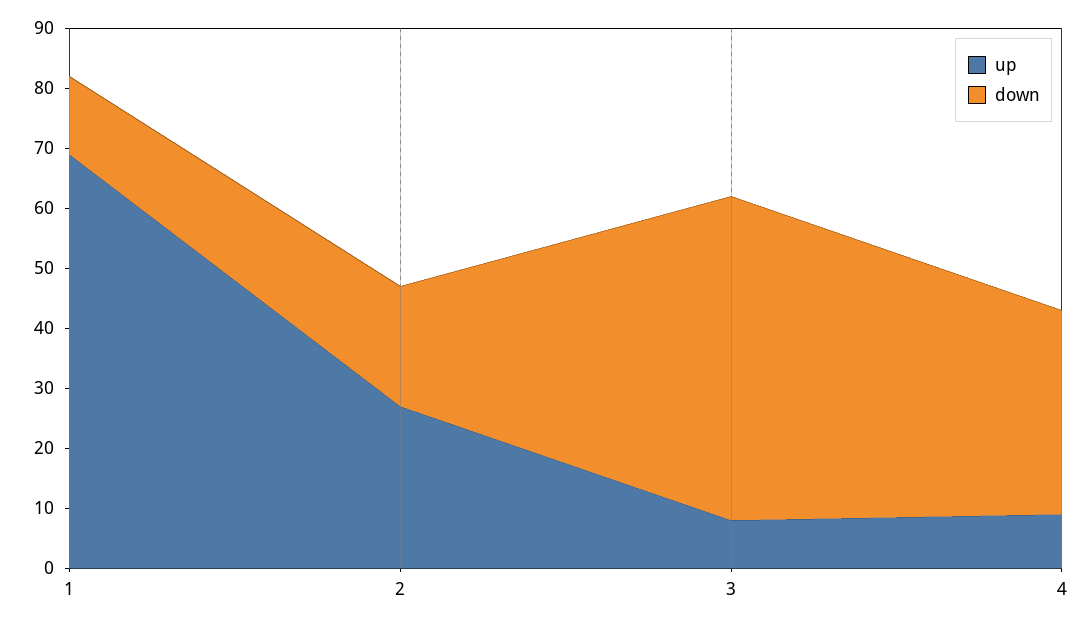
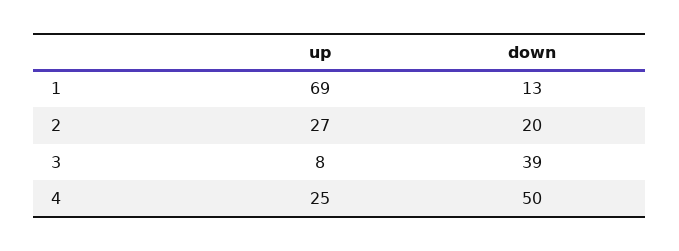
down, 3: 55 -> 39
up, 4: 10 -> 25
down, 4: 35 -> 50

